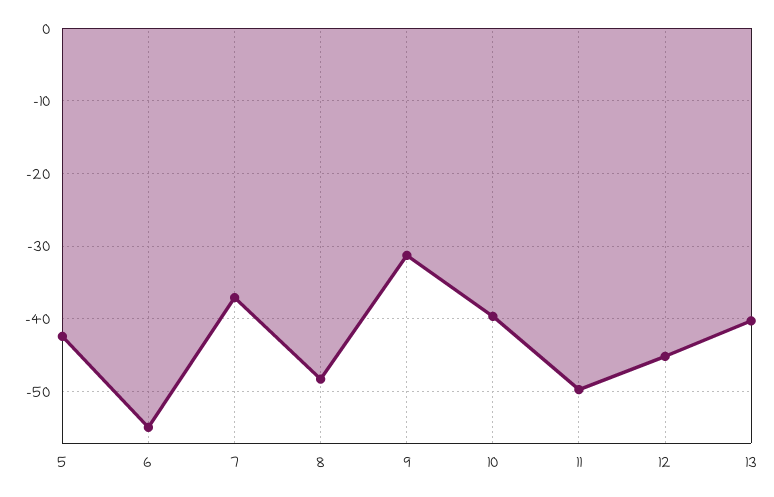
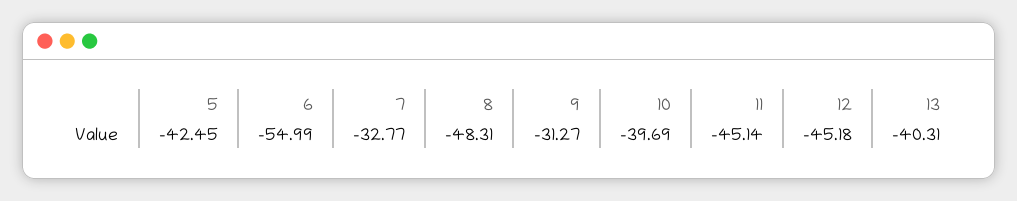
7: -37 -> -32.77
11: -50 -> -45.14

